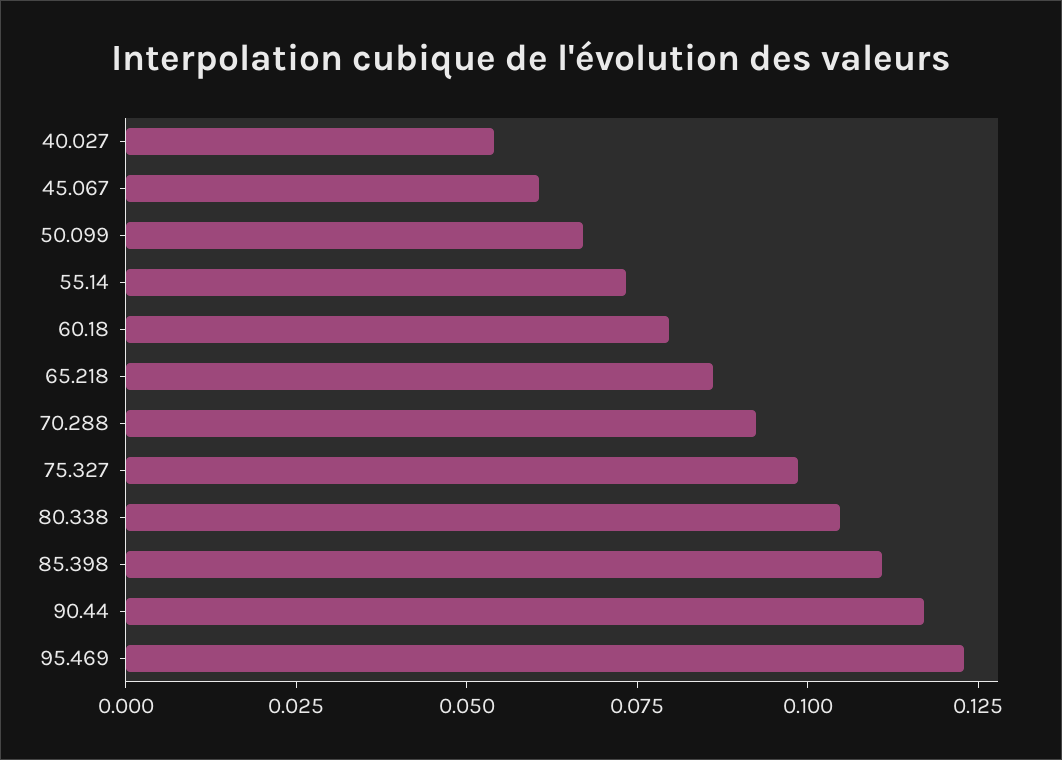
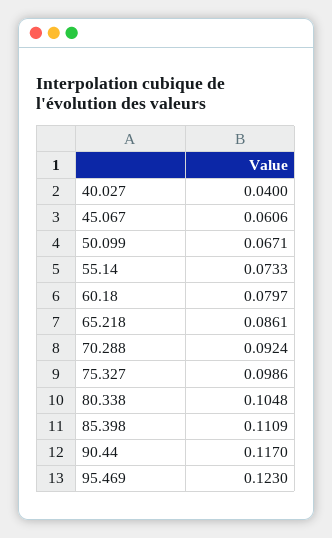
40.027: 0.055 -> 0.04

